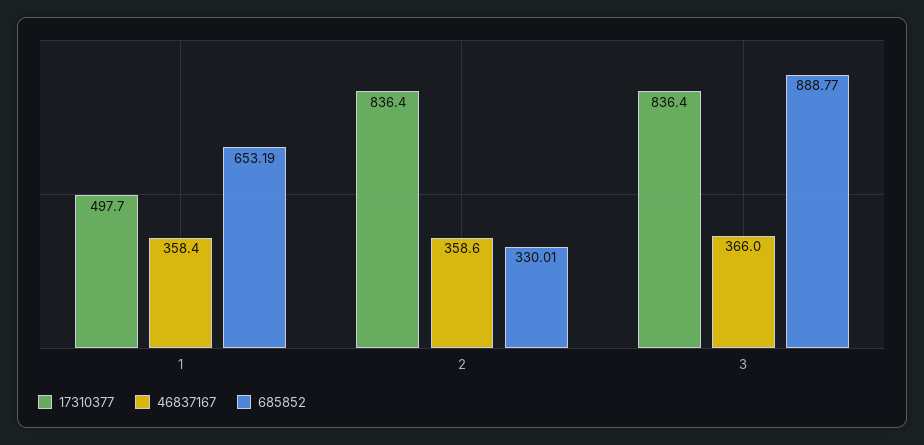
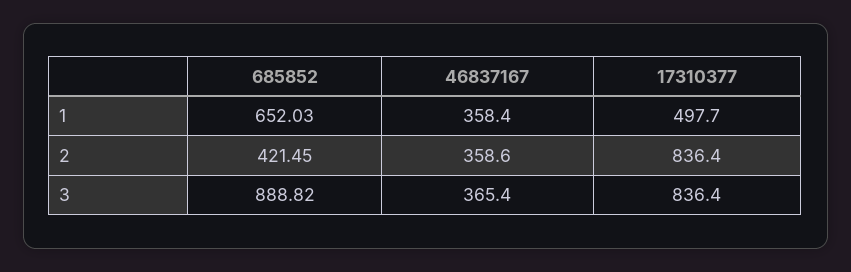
685852, 1: 653.19 -> 652.03
685852, 2: 330.01 -> 421.45
46837167, 3: 366 -> 365.4
685852, 3: 888.77 -> 888.82

